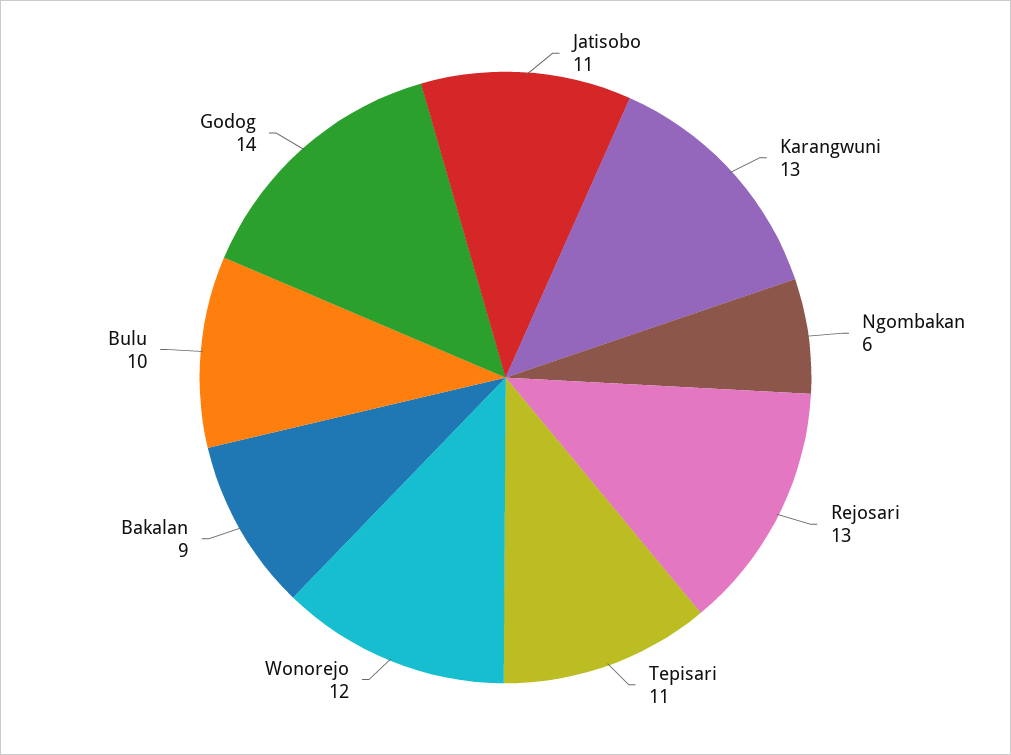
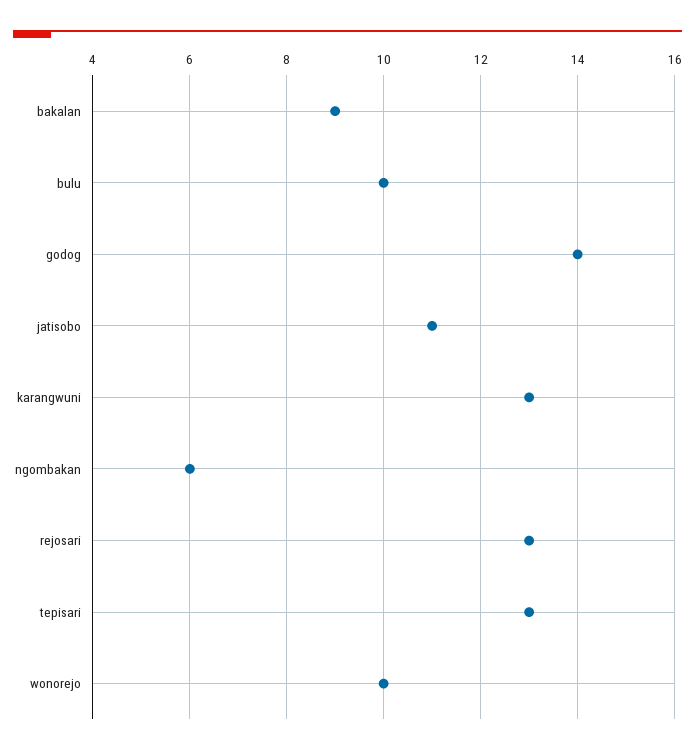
Tepisari: 11 -> 13
Wonorejo: 12 -> 10

